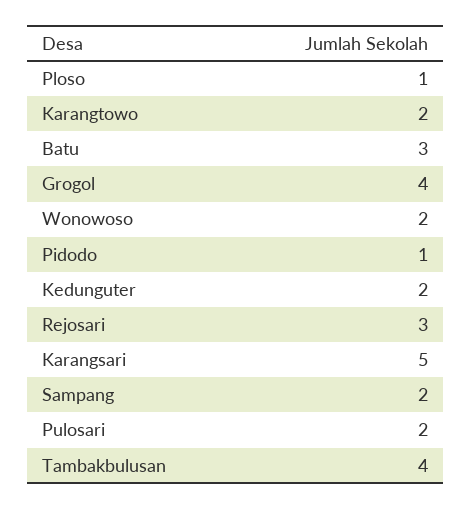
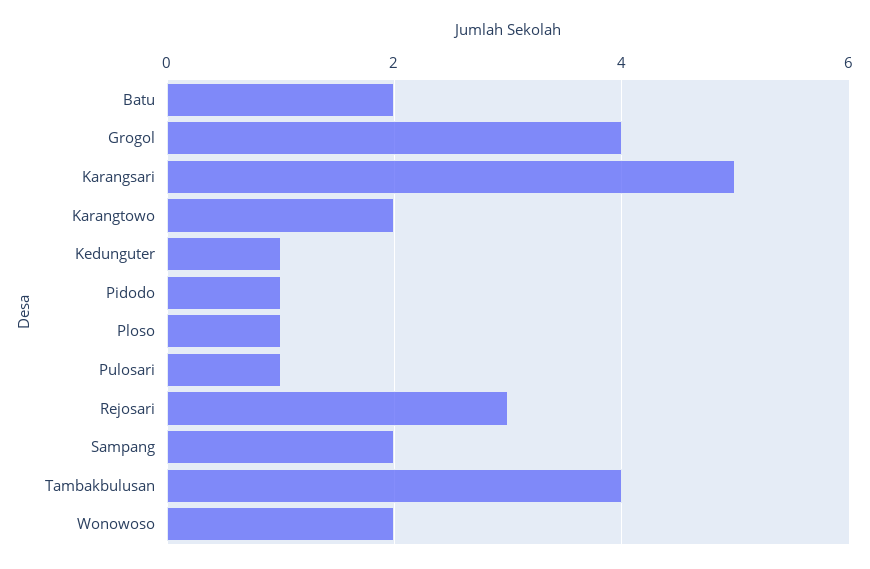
Batu: 3 -> 2
Kedunguter: 2 -> 1
Pulosari: 2 -> 1

